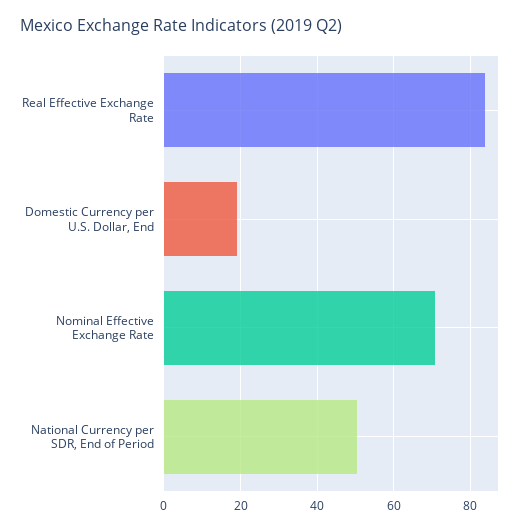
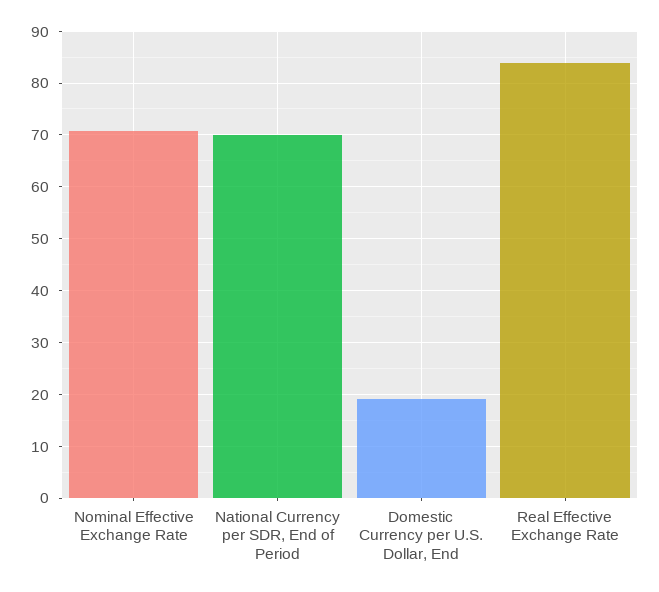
National Currency per SDR, End of Period: 50 -> 70

